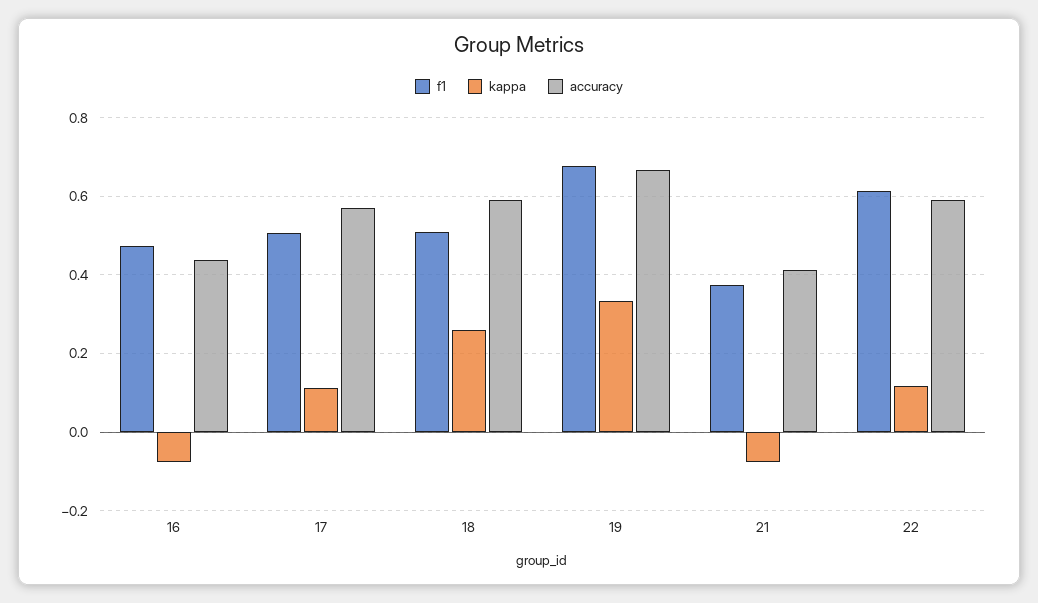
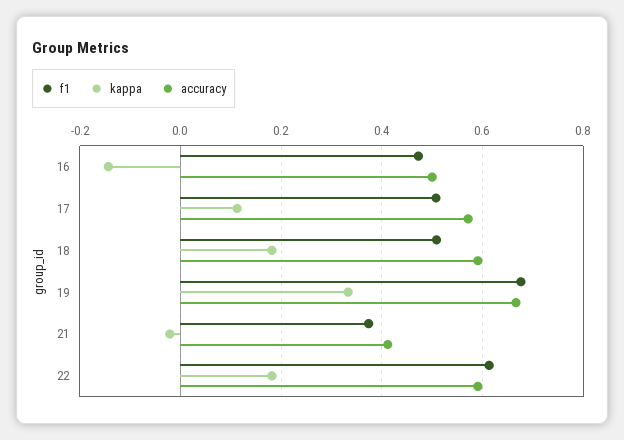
kappa, 16: -0.08 -> -0.14
accuracy, 16: 0.44 -> 0.5
kappa, 18: 0.26 -> 0.18
kappa, 21: -0.08 -> -0.02
kappa, 22: 0.12 -> 0.18

